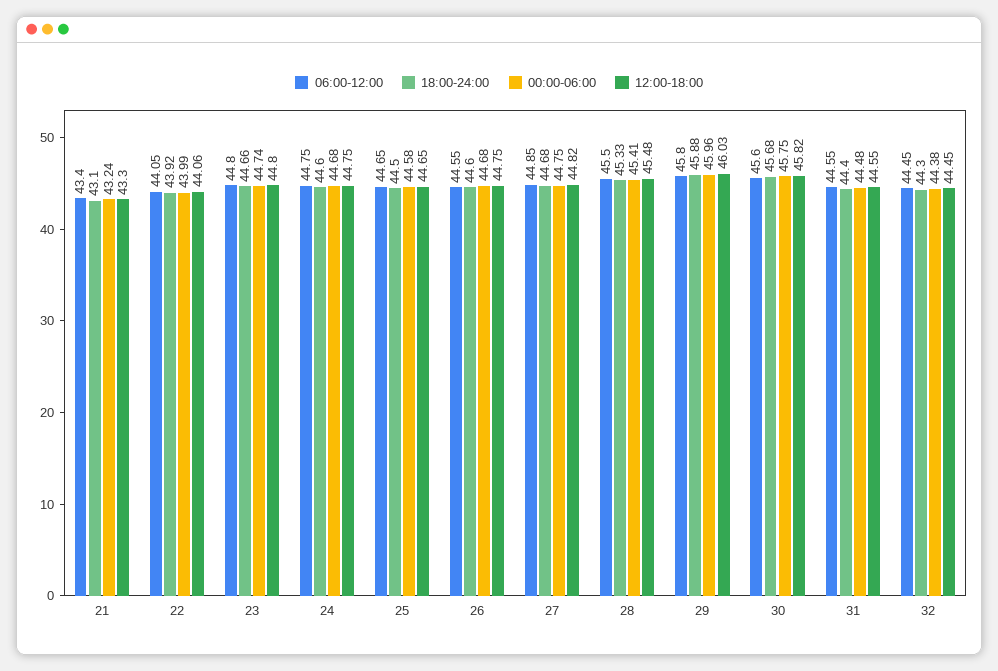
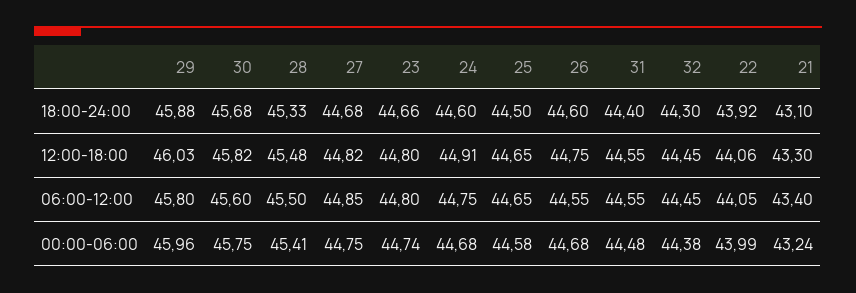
12:00-18:00, 24: 44.75 -> 44.91

